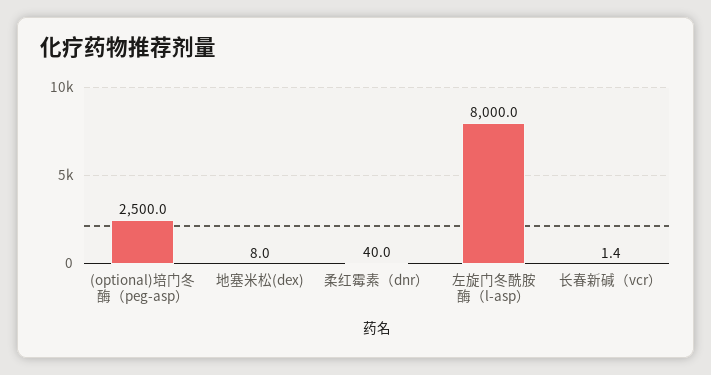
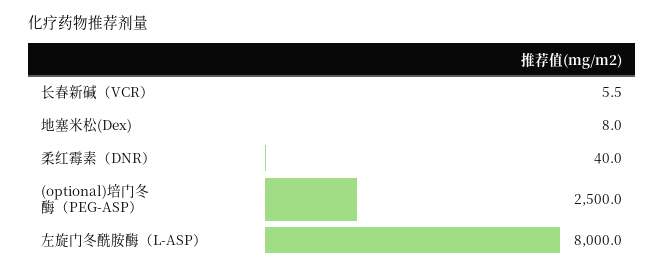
长春新碱（vcr）: 1.4 -> 5.5

